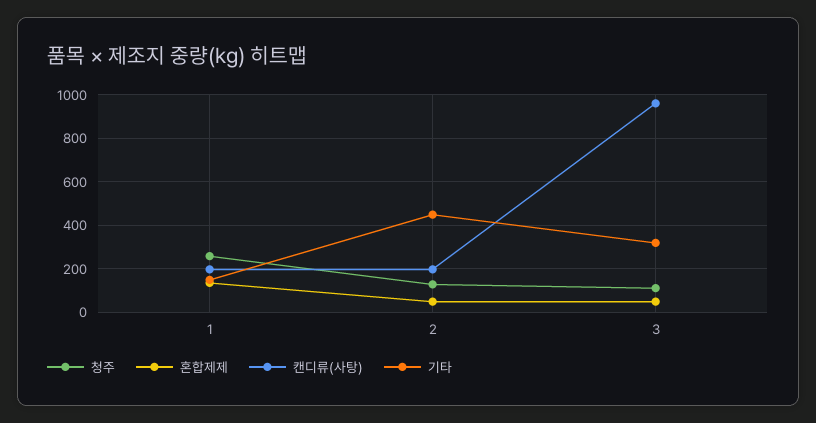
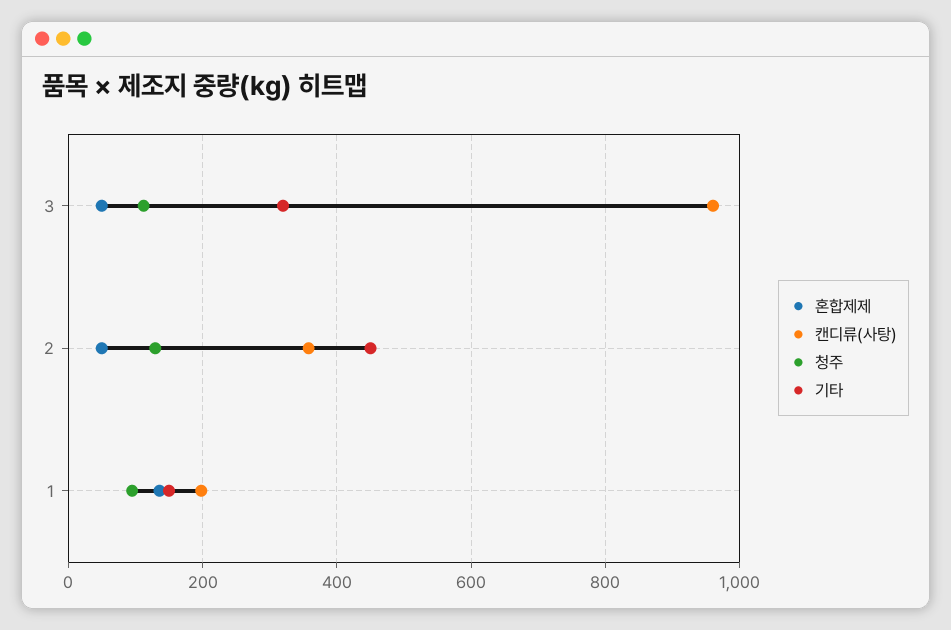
청주, 1: 250 -> 100
캔디류(사탕), 2: 200 -> 360

